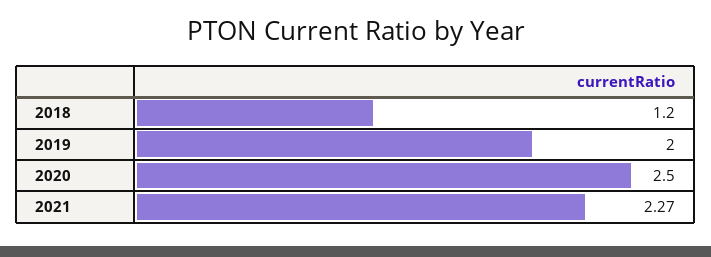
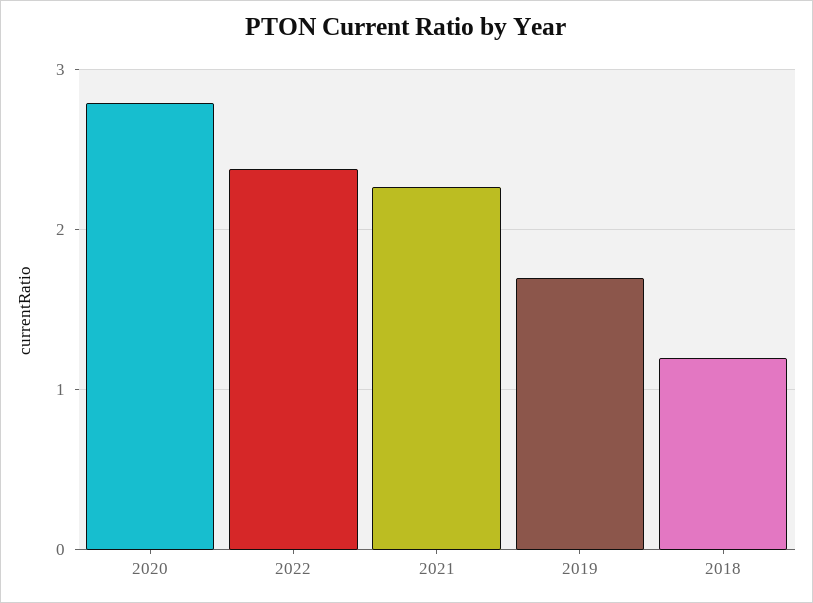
2019: 2 -> 1.7
2020: 2.5 -> 2.8
2022: none -> 2.4

